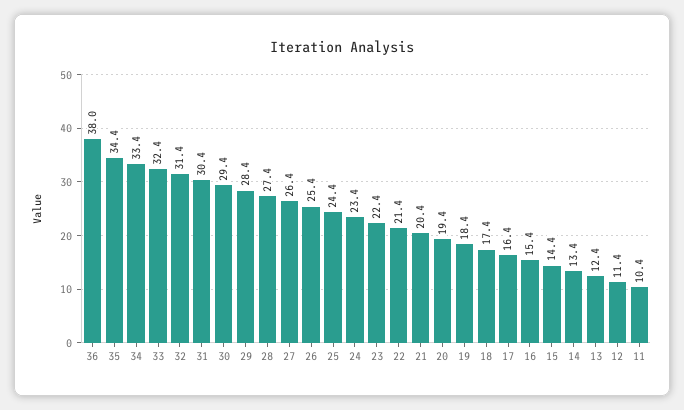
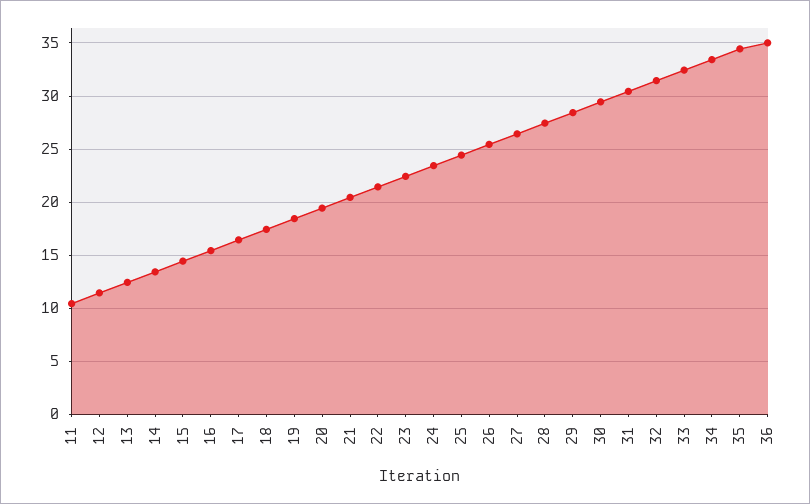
36: 38 -> 35

